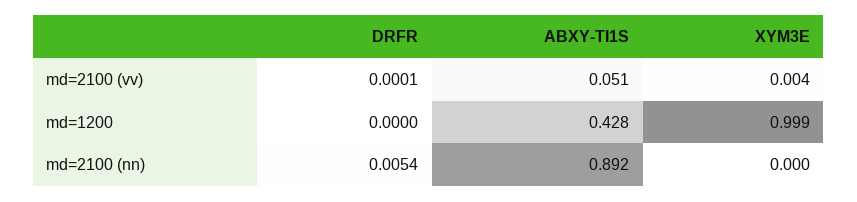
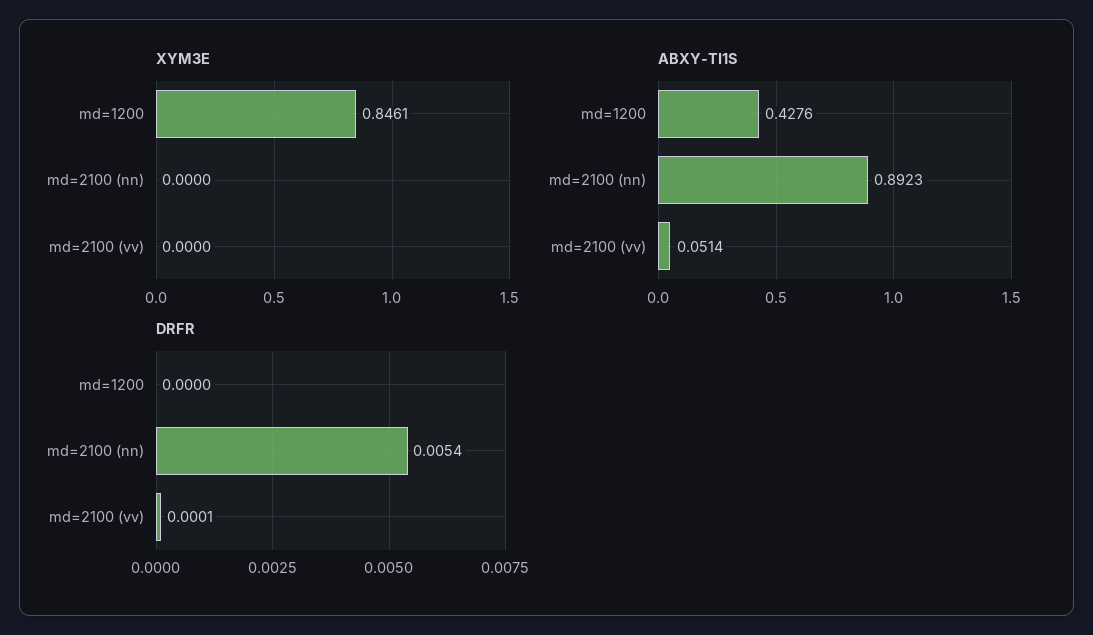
XYM3E, md=2100 (vv): 0.004 -> 0
XYM3E, md=1200: 0.999 -> 0.8461

